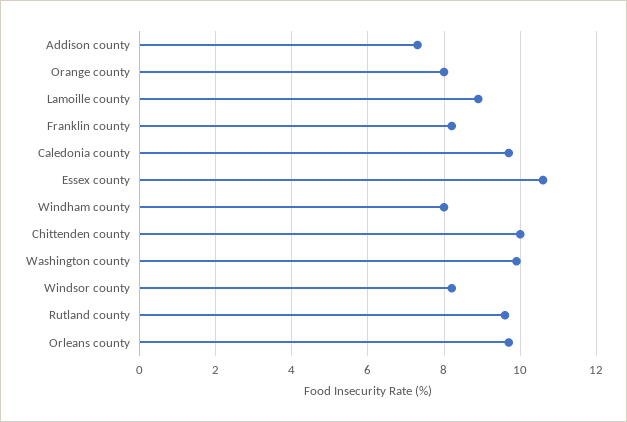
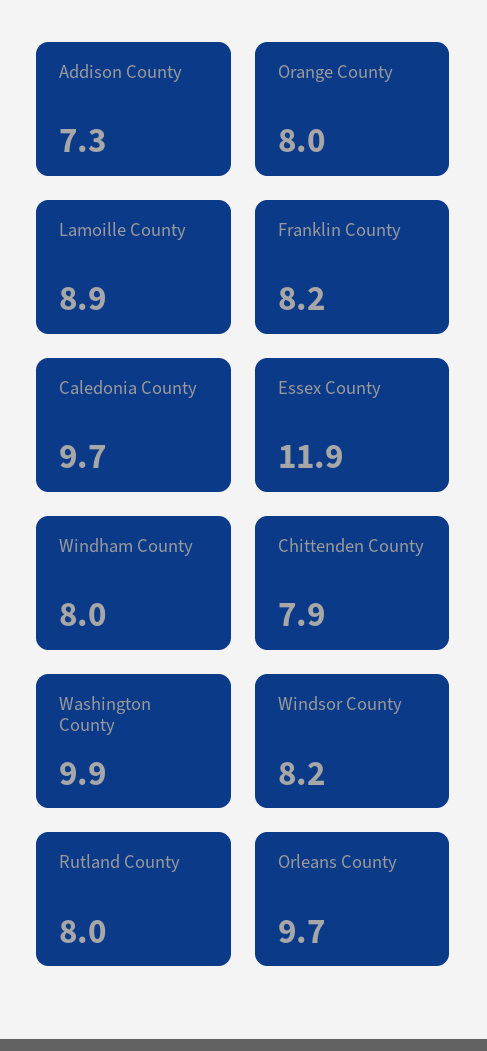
Essex county: 10.5 -> 11.9
Chittenden county: 10 -> 7.9
Rutland county: 9.5 -> 8

